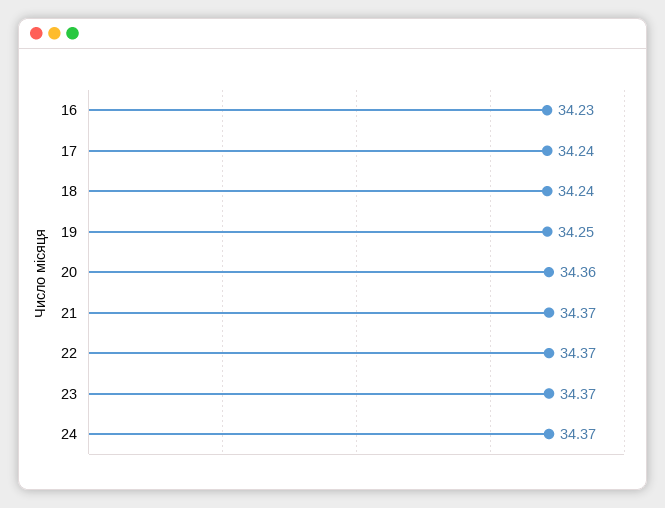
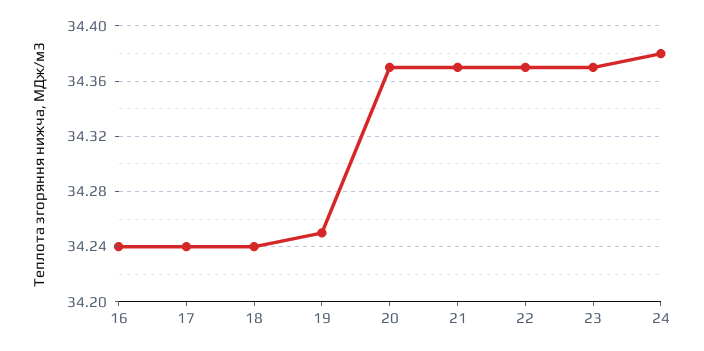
16: 34.23 -> 34.24
20: 34.36 -> 34.37
24: 34.37 -> 34.38

